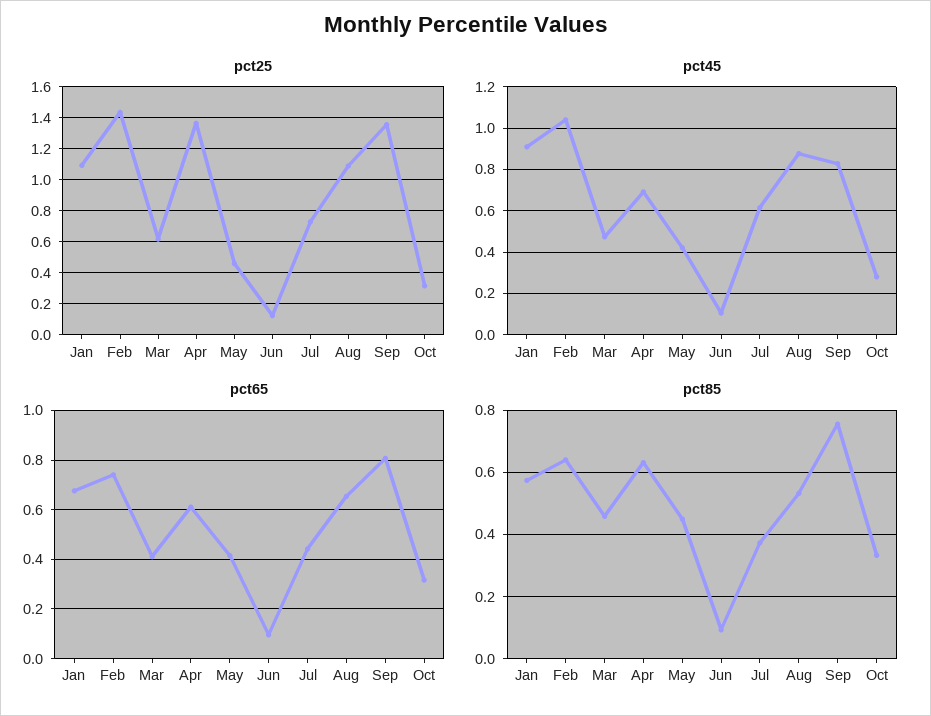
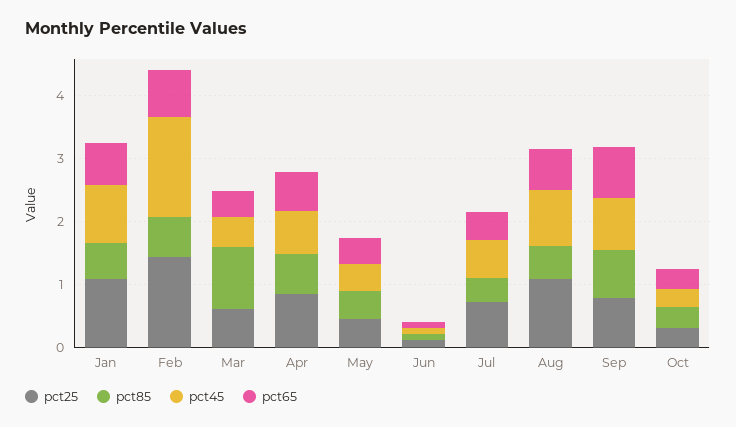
pct25, Apr: 1.35 -> 0.8
pct25, Sep: 1.35 -> 0.8
pct45, Feb: 1.05 -> 1.6
pct85, Mar: 0.46 -> 1

